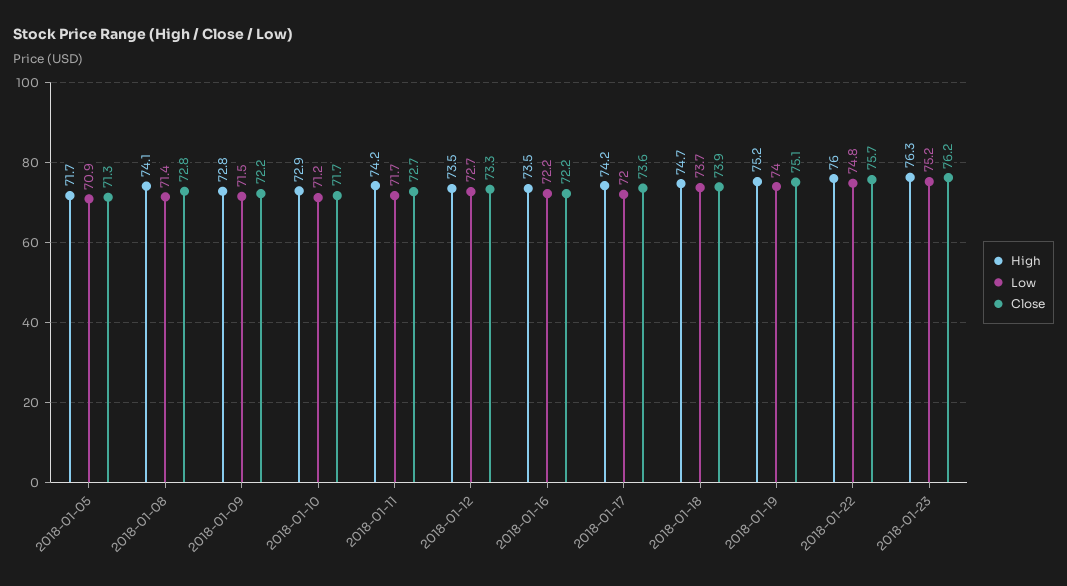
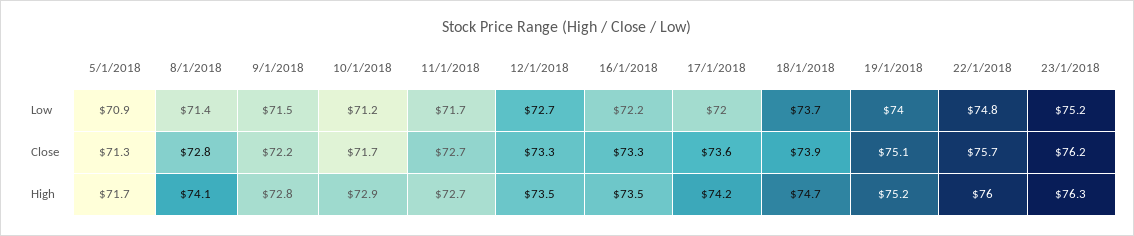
High, 2018-01-11: 74.2 -> 72.7
Close, 2018-01-16: 72.2 -> 73.3

